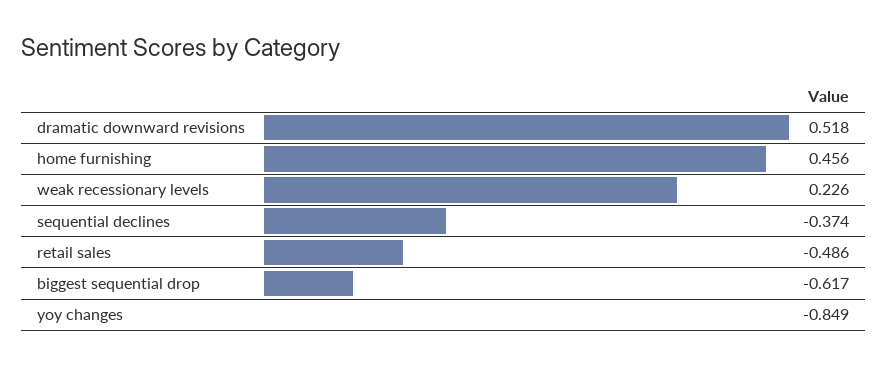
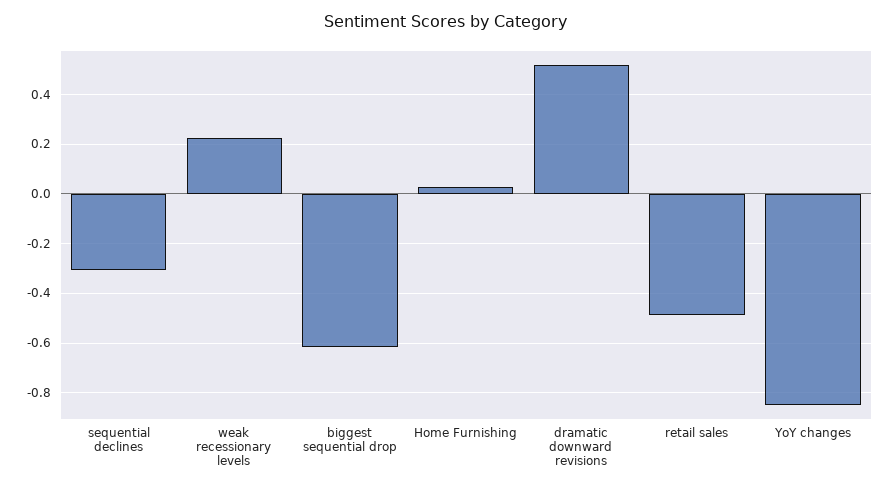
home furnishing: 0.456 -> 0.025
sequential declines: -0.374 -> -0.3

